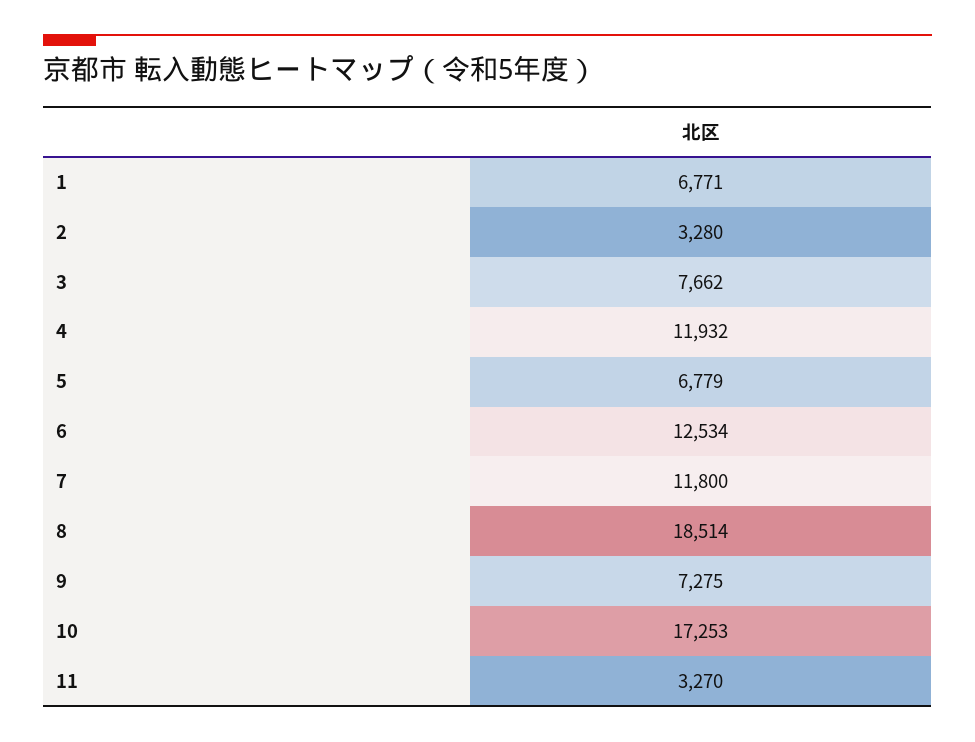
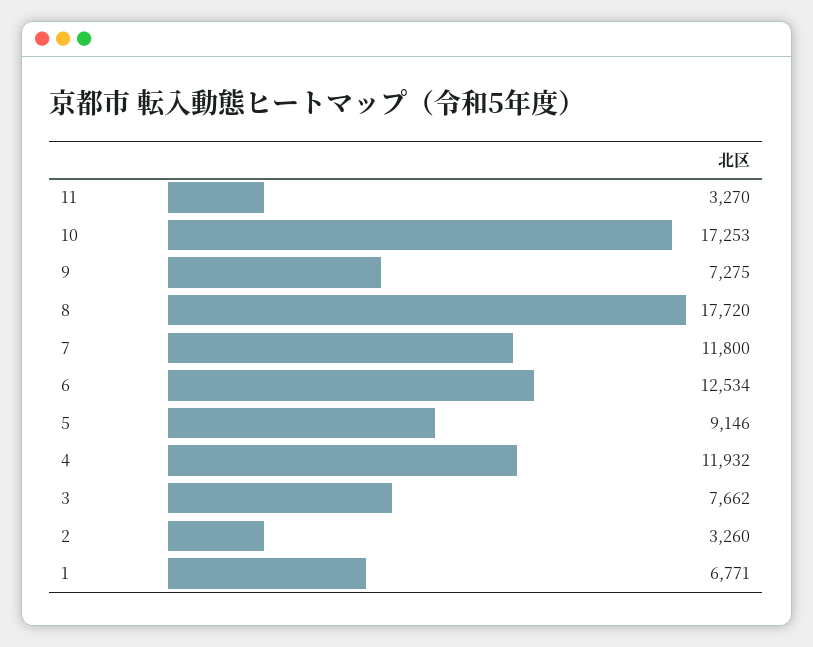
2: 3280 -> 3260
5: 6779 -> 9146
8: 18514 -> 17720

